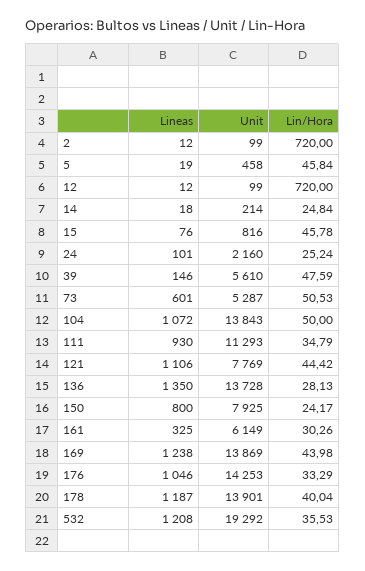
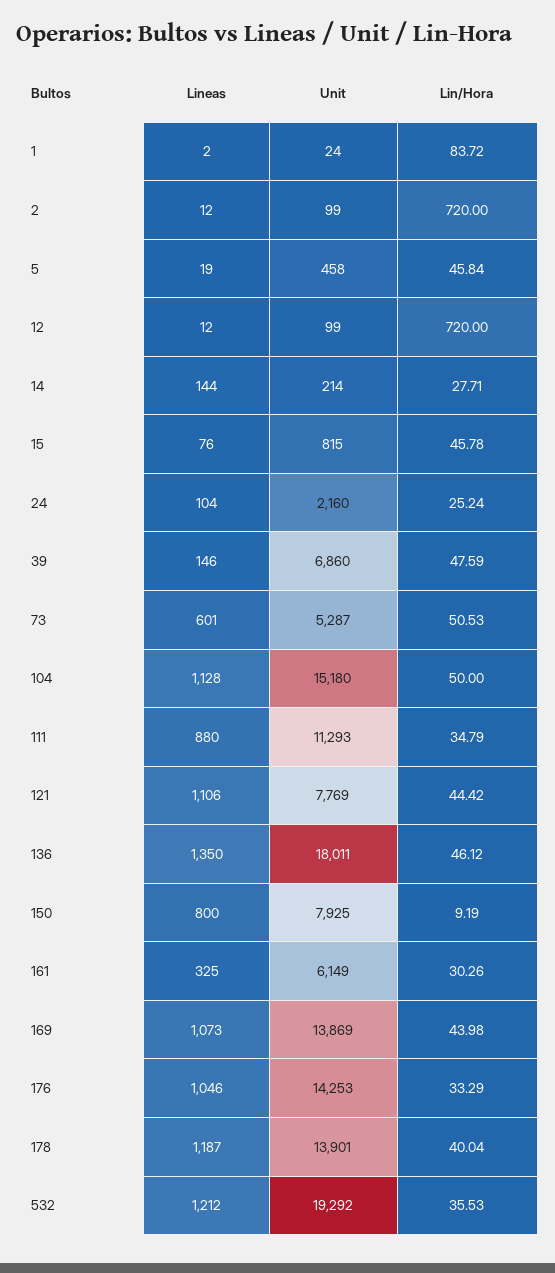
Lineas, 14: 18 -> 144
Lin/Hora, 14: 24.84 -> 27.71
Unit, 15: 816 -> 815
Lineas, 24: 101 -> 104
Unit, 39: 5610 -> 6860
Lineas, 104: 1072 -> 1128
Unit, 104: 13843 -> 15180
Lineas, 111: 930 -> 880
Unit, 136: 13728 -> 18011
Lin/Hora, 136: 28.13 -> 46.12
Lin/Hora, 150: 24.17 -> 9.19
Lineas, 169: 1238 -> 1073
Lineas, 532: 1208 -> 1212
Lineas, 1: none -> 2
Unit, 1: none -> 24
Lin/Hora, 1: none -> 83.72

